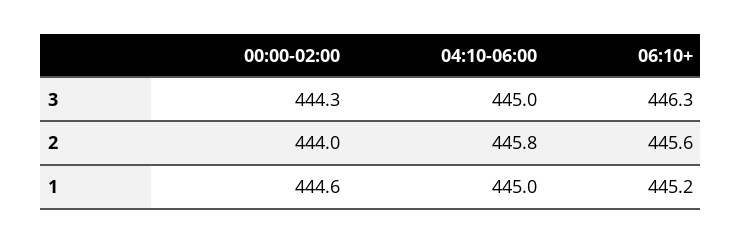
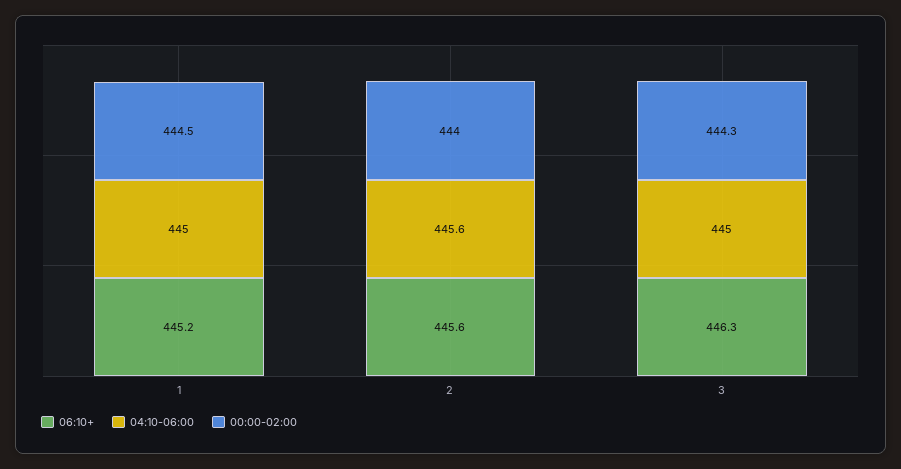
04:10-06:00, 2: 445.8 -> 445.6
00:00-02:00, 1: 444.6 -> 444.5

